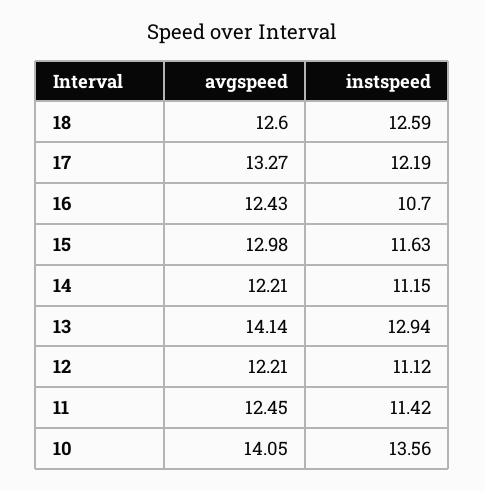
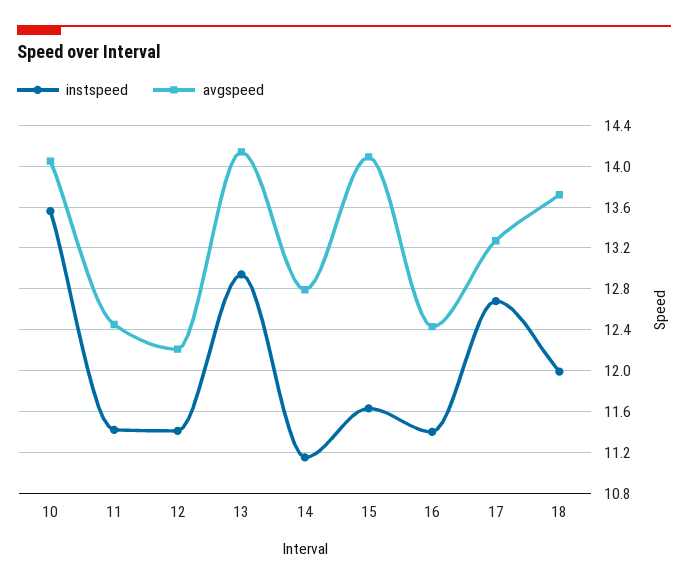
avgspeed, 18: 12.6 -> 13.7
instspeed, 18: 12.59 -> 12
instspeed, 17: 12.19 -> 12.7
instspeed, 16: 10.7 -> 11.4
avgspeed, 15: 12.98 -> 14.1
avgspeed, 14: 12.21 -> 12.8
instspeed, 12: 11.12 -> 11.4

